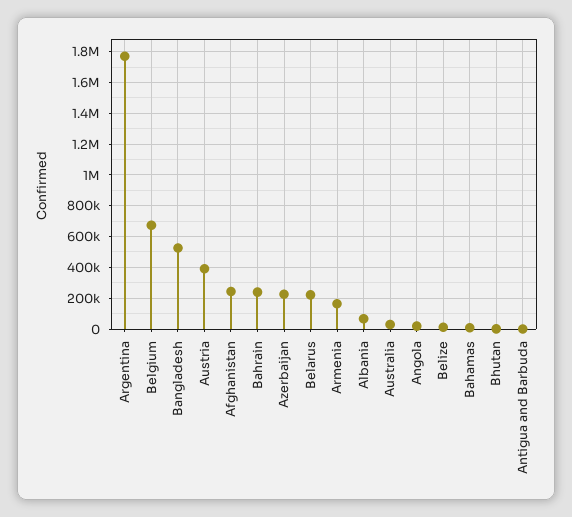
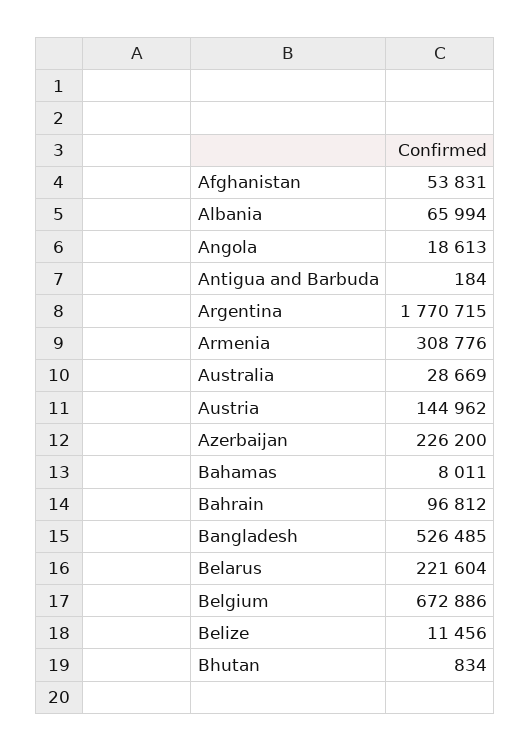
Austria: 400000 -> 144962
Afghanistan: 250000 -> 53831
Bahrain: 250000 -> 96812
Armenia: 150000 -> 308776

